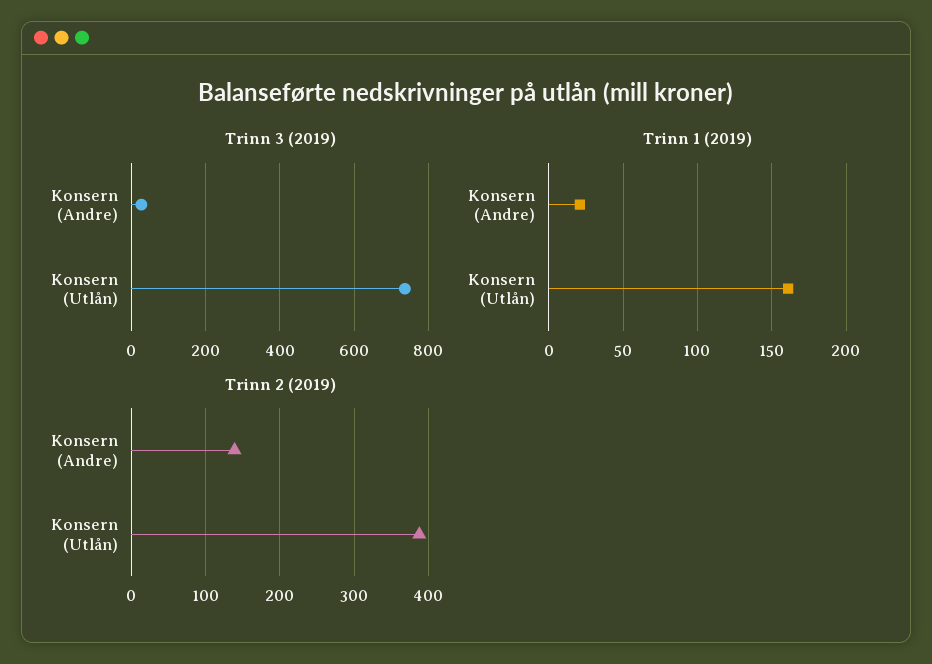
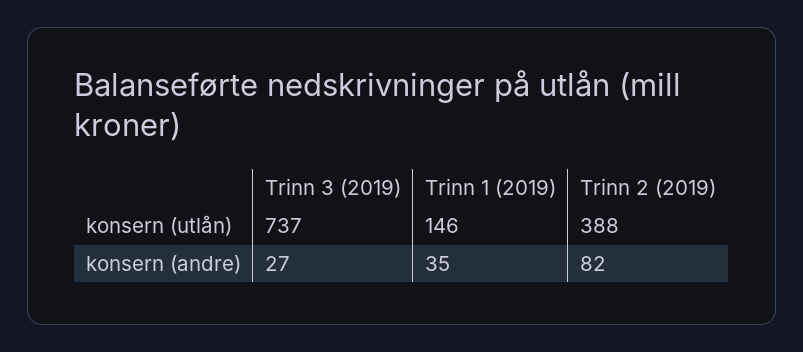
Trinn 1 (2019), Konsern (Andre): 20 -> 35
Trinn 1 (2019), Konsern (Utlån): 160 -> 146
Trinn 2 (2019), Konsern (Andre): 140 -> 82

